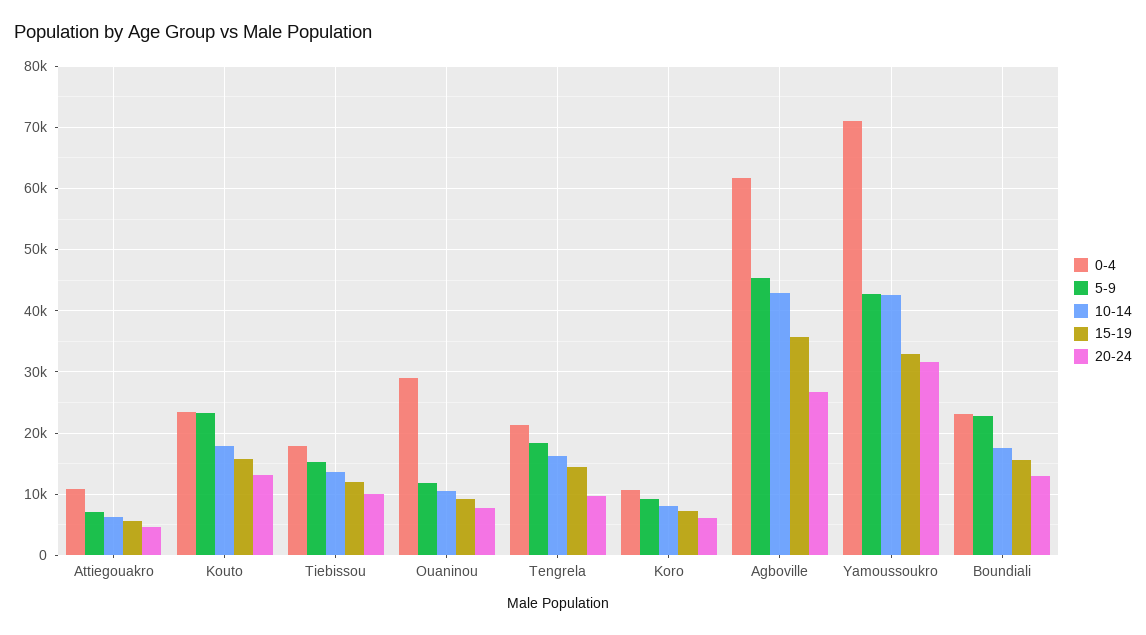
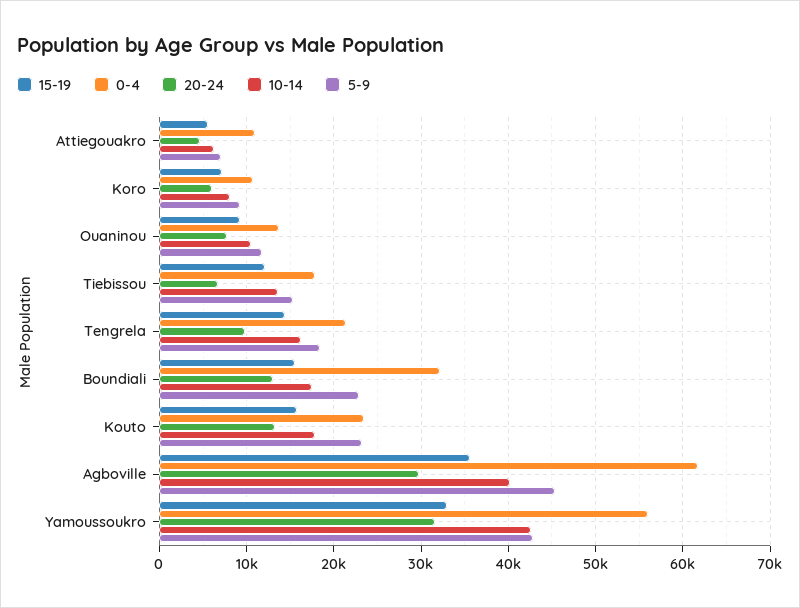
20-24, Tiebissou: 10000 -> 7000
0-4, Ouaninou: 29000 -> 14000
10-14, Agboville: 43000 -> 40000
20-24, Agboville: 27000 -> 30000
0-4, Yamoussoukro: 71000 -> 56000
0-4, Boundiali: 23000 -> 32000

